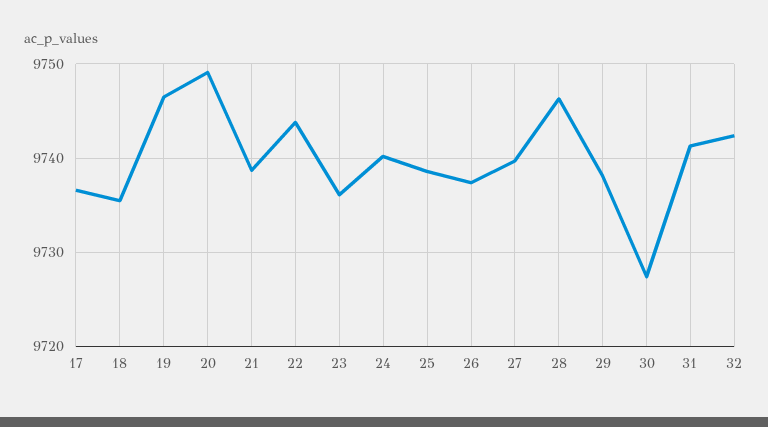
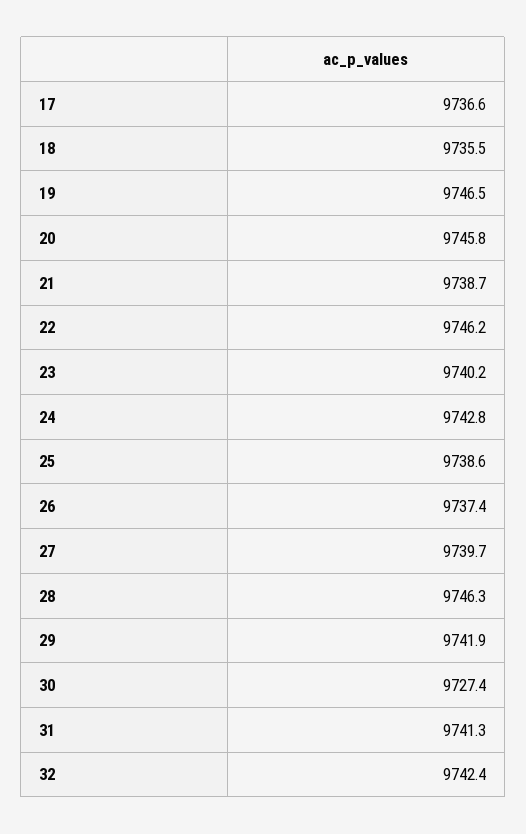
20: 9749 -> 9745.8
22: 9744 -> 9746.2
23: 9736 -> 9740.2
24: 9740 -> 9742.8
29: 9738 -> 9741.9

